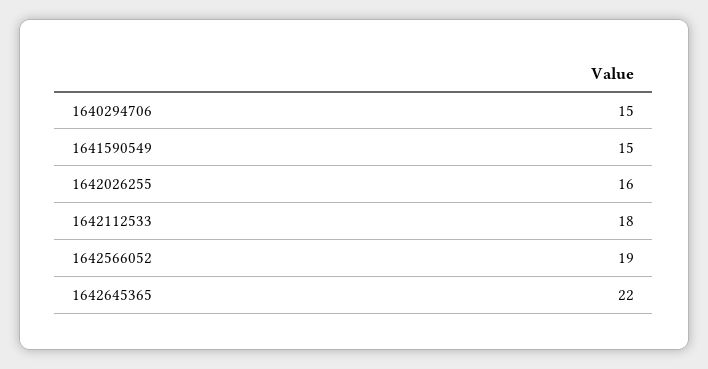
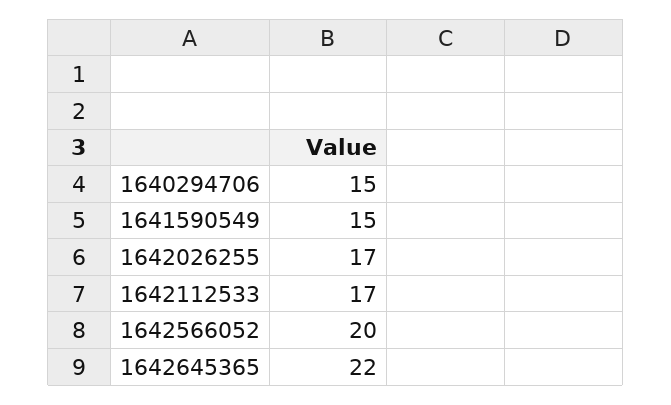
1642026255: 16 -> 17
1642112533: 18 -> 17
1642566052: 19 -> 20

